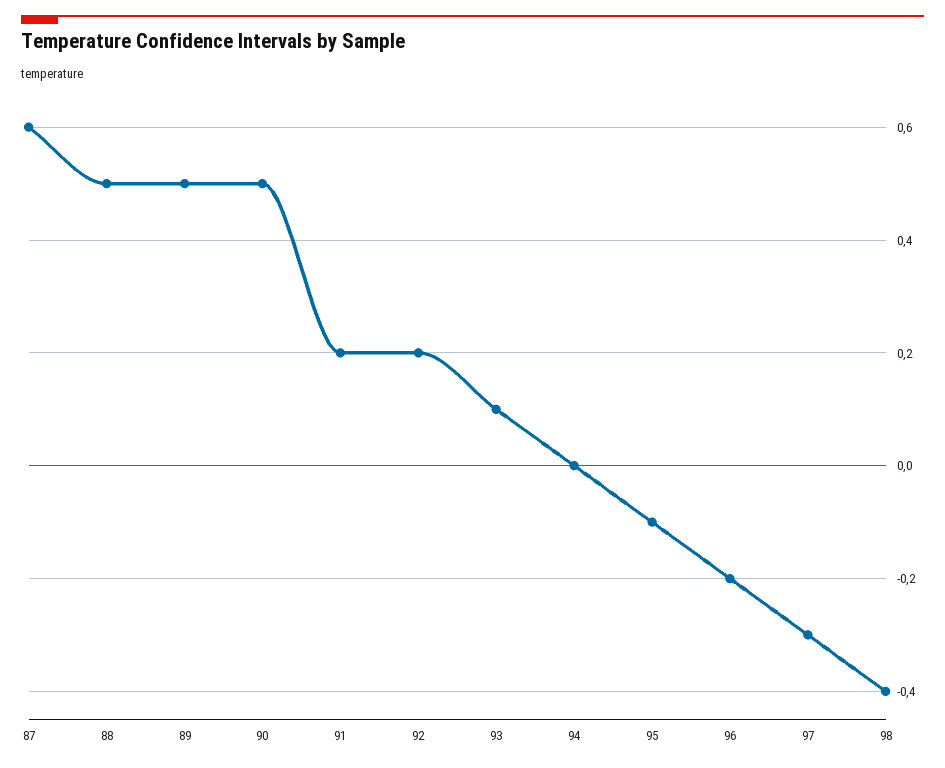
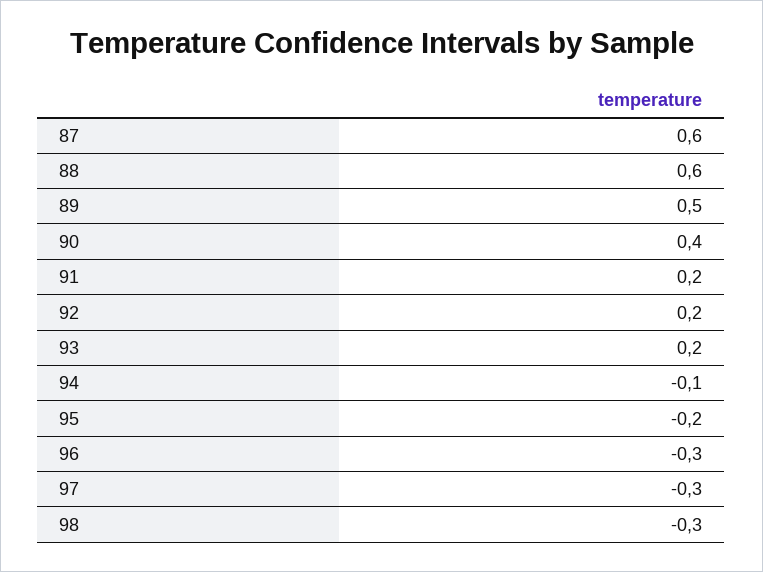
88: 0.5 -> 0.6
90: 0.5 -> 0.4
93: 0.1 -> 0.2
94: 0 -> -0.1
95: -0.1 -> -0.2
96: -0.2 -> -0.3
98: -0.4 -> -0.3

